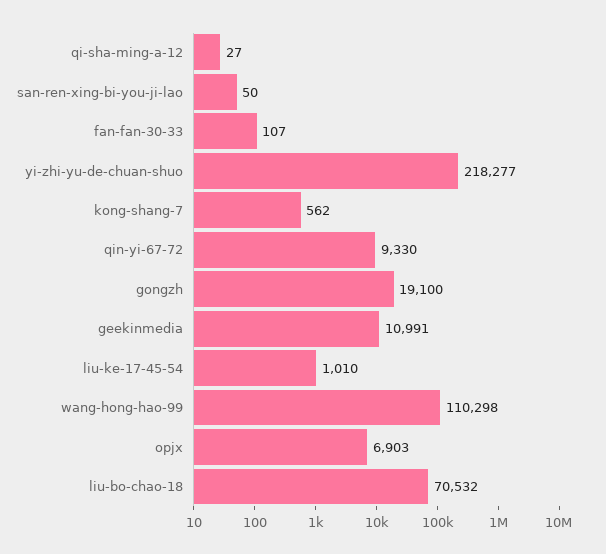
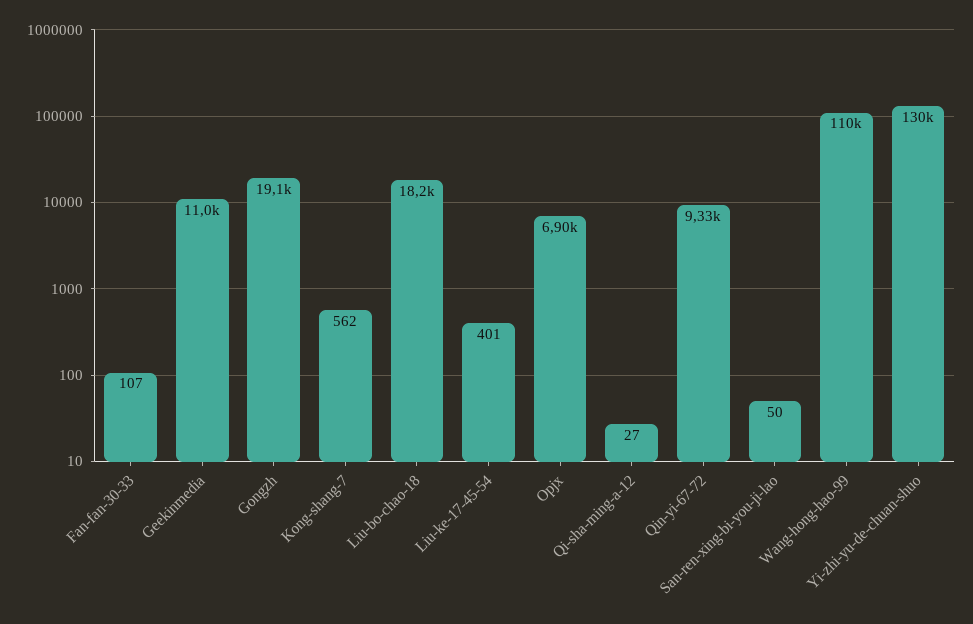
yi-zhi-yu-de-chuan-shuo: 218277 -> 130000
liu-ke-17-45-54: 1010 -> 401
liu-bo-chao-18: 70532 -> 18200

